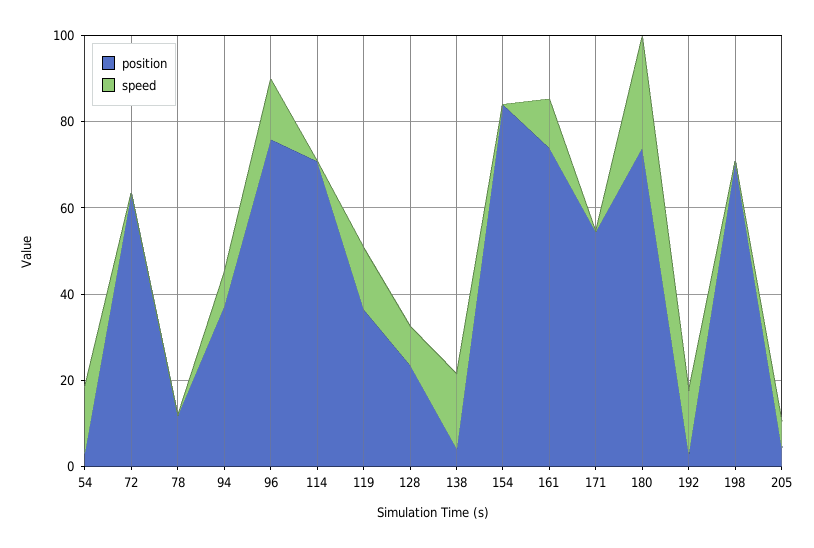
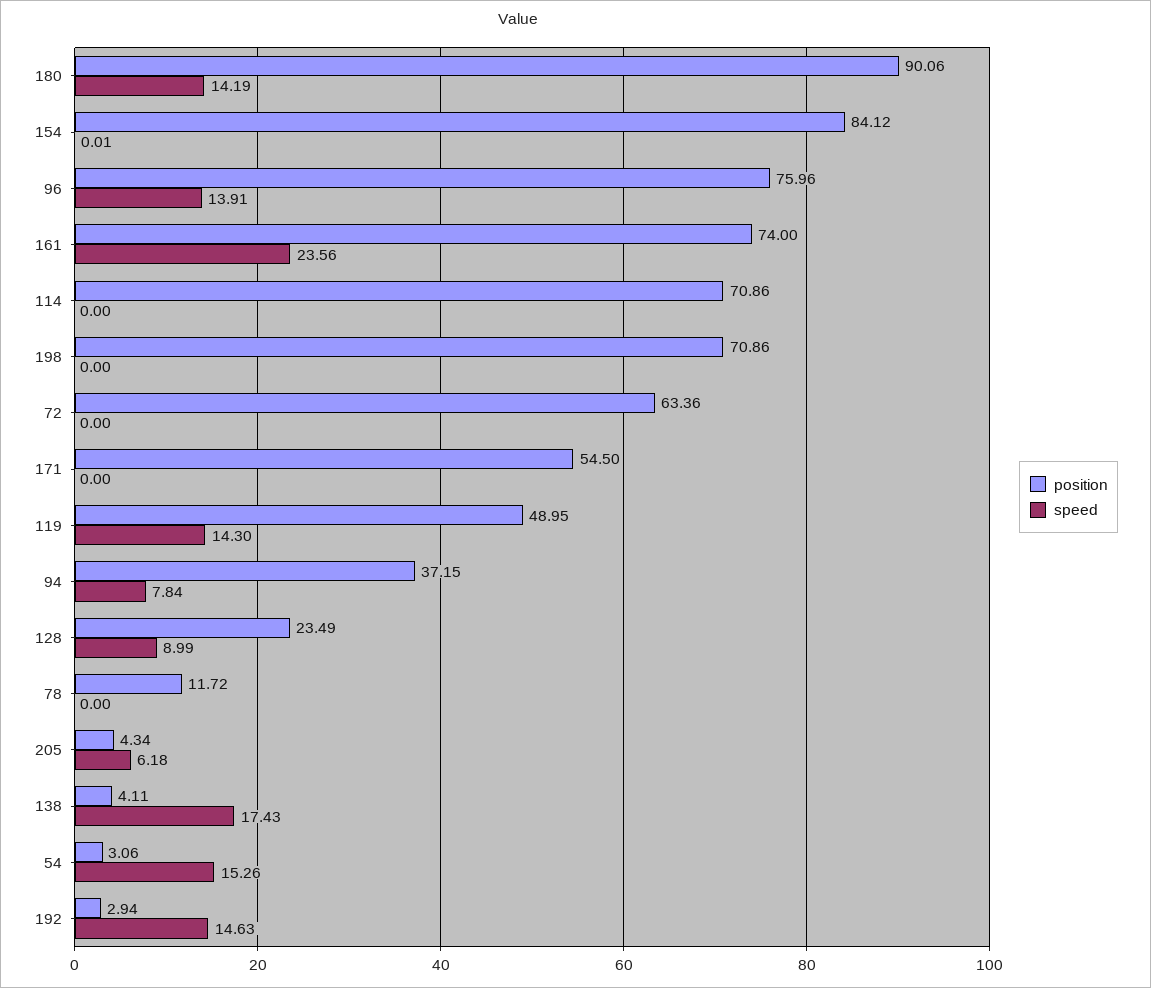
position, 119: 35 -> 48.95
speed, 161: 10 -> 23.56
position, 180: 75 -> 90.06
speed, 180: 25 -> 14.19

